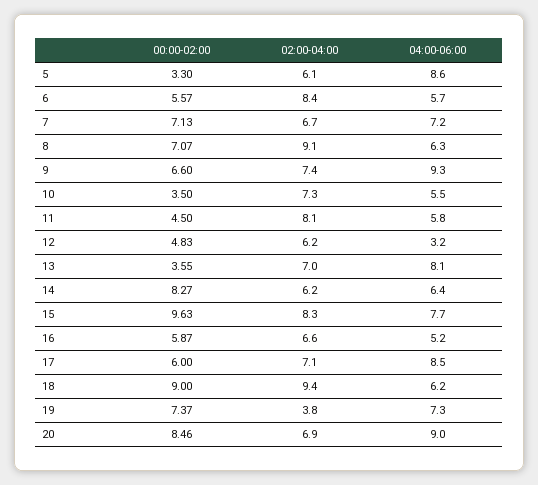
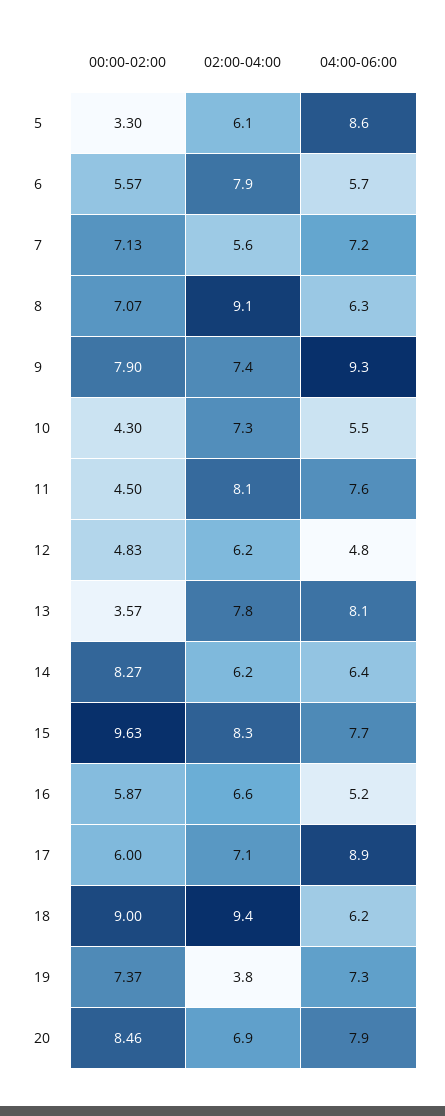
02:00-04:00, 6: 8.4 -> 7.9
02:00-04:00, 7: 6.7 -> 5.6
00:00-02:00, 9: 6.6 -> 7.9
00:00-02:00, 10: 3.5 -> 4.3
04:00-06:00, 11: 5.8 -> 7.6
04:00-06:00, 12: 3.2 -> 4.8
00:00-02:00, 13: 3.55 -> 3.57
02:00-04:00, 13: 7 -> 7.8
04:00-06:00, 17: 8.5 -> 8.9
04:00-06:00, 20: 9 -> 7.9

